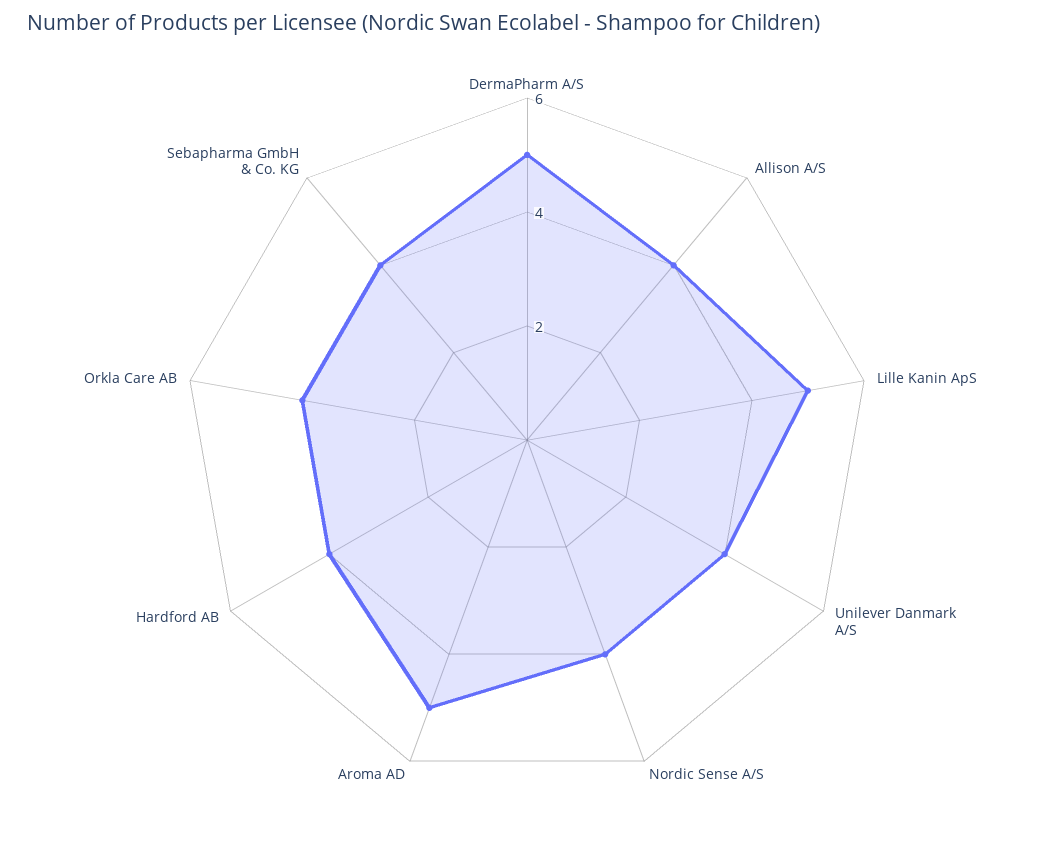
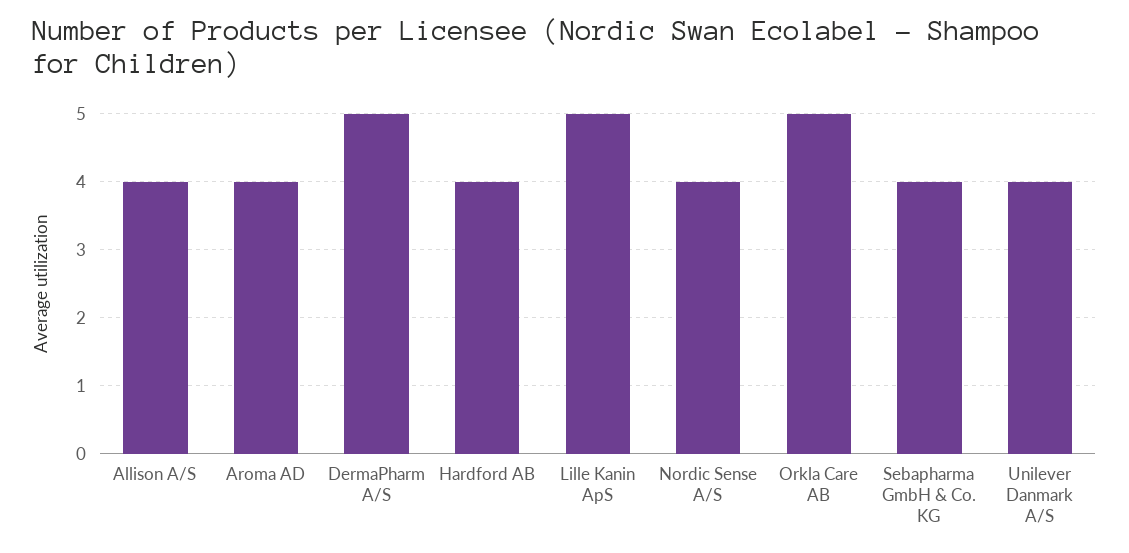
Aroma AD: 5 -> 4
Orkla Care AB: 4 -> 5

